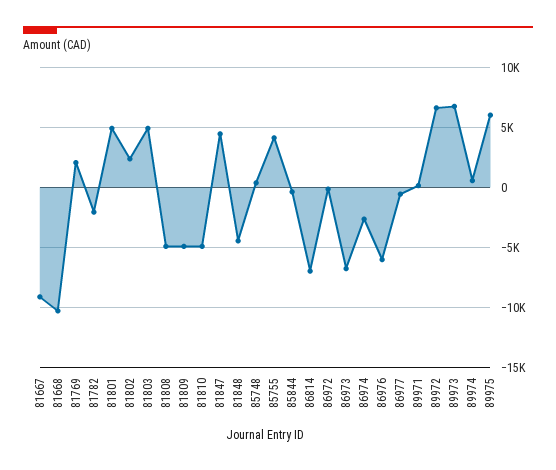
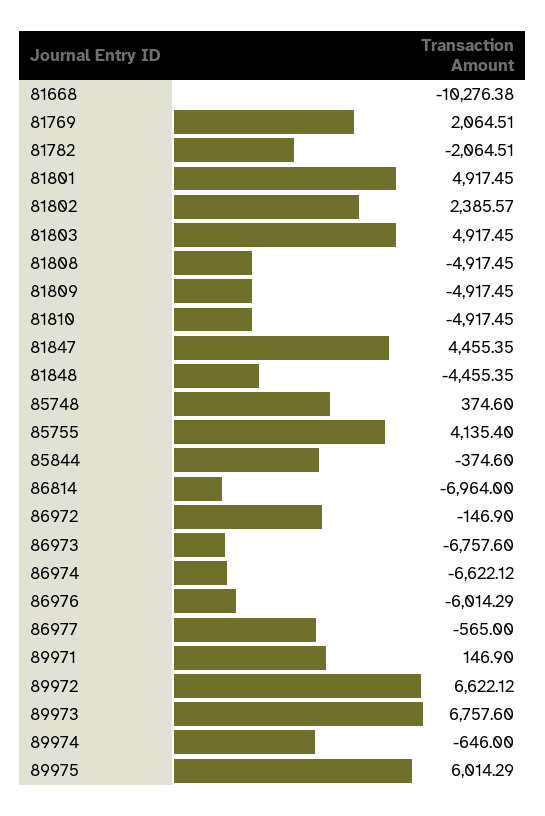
81667: -9000 -> none
86974: -2500 -> -6622.12
89974: 500 -> -646

